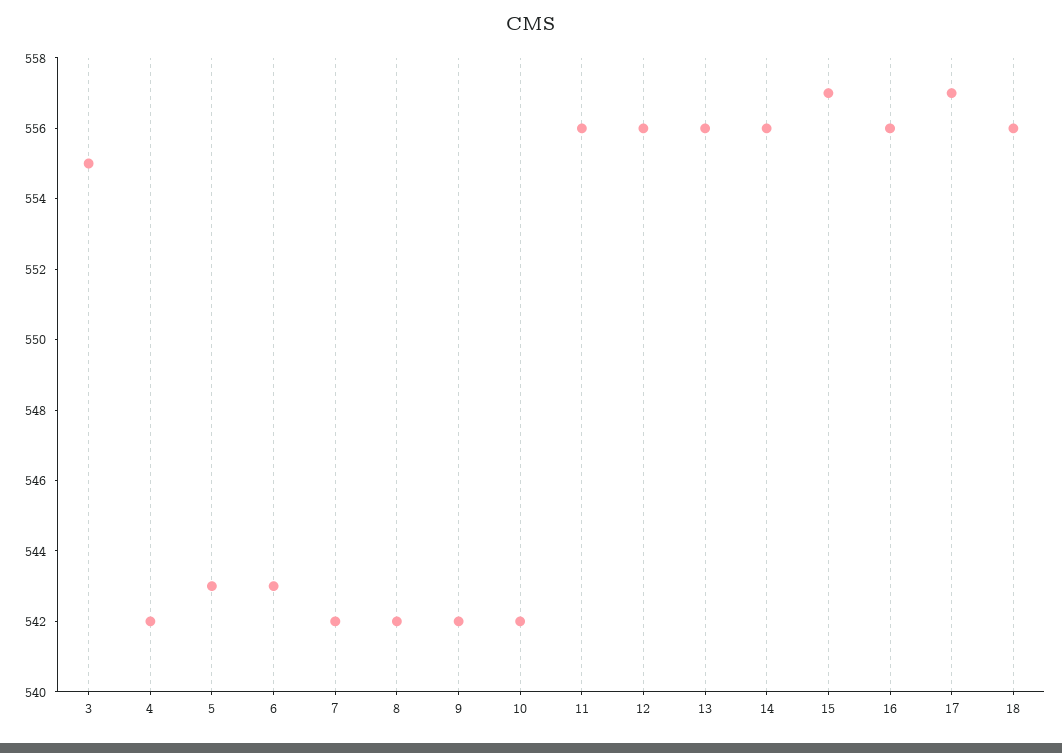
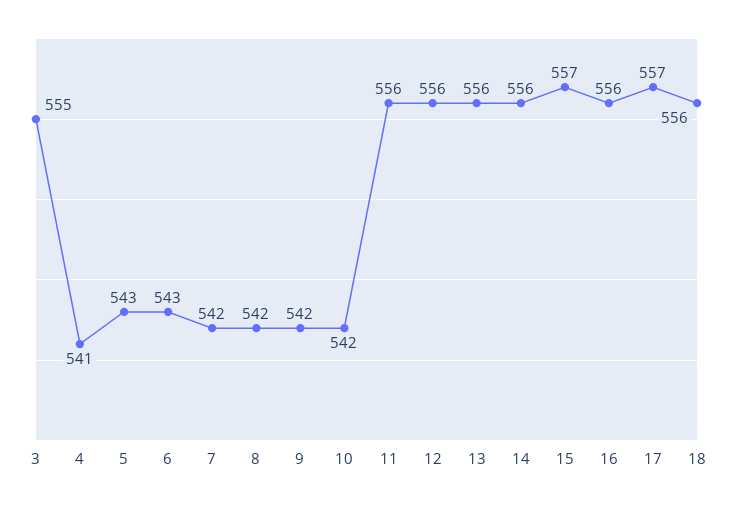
4: 542 -> 541

